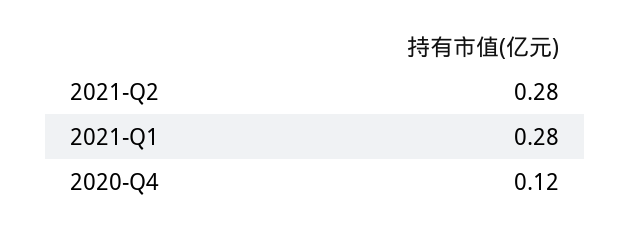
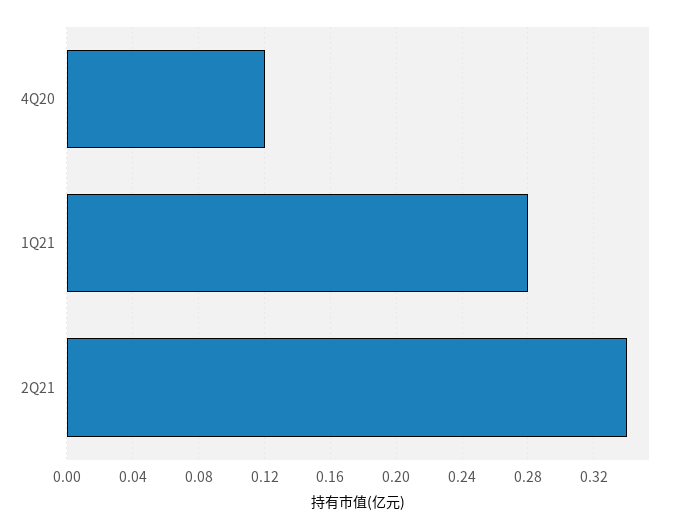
2021-Q2: 0.28 -> 0.34

